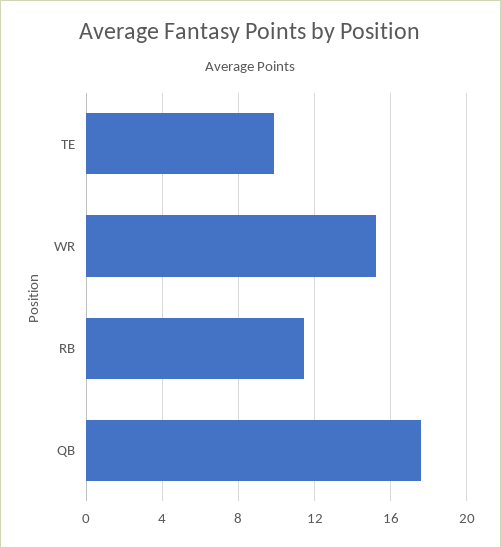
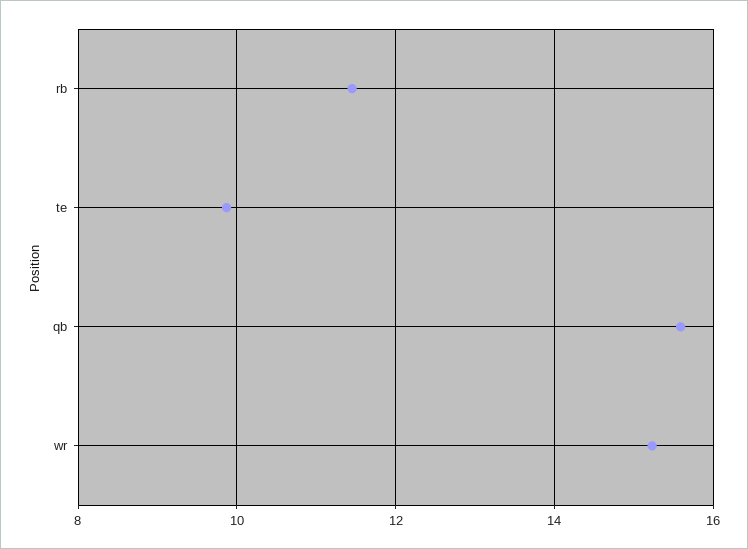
QB: 17.5 -> 15.6

